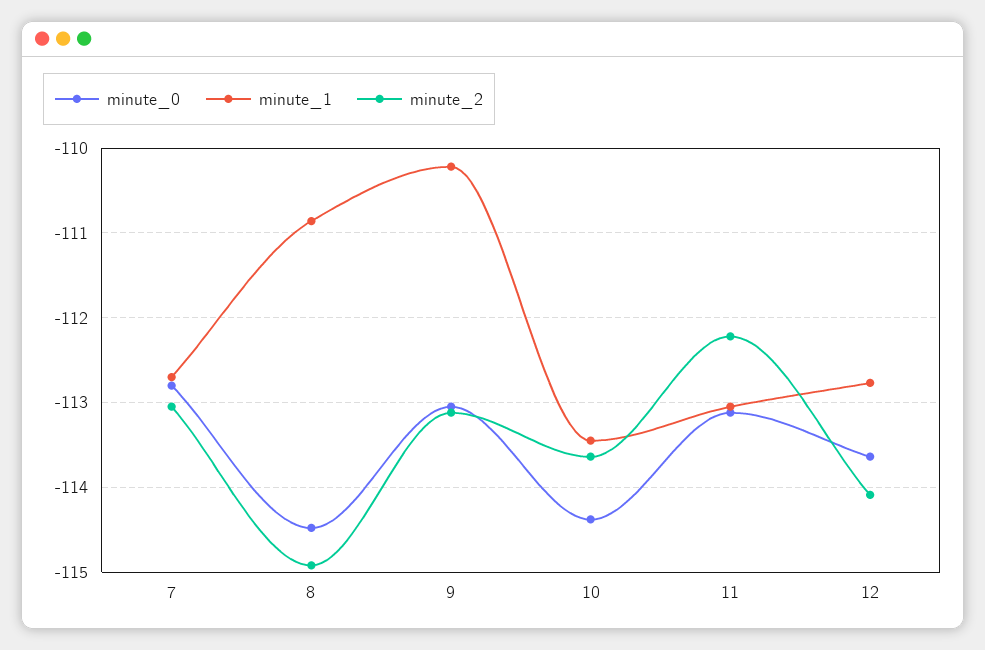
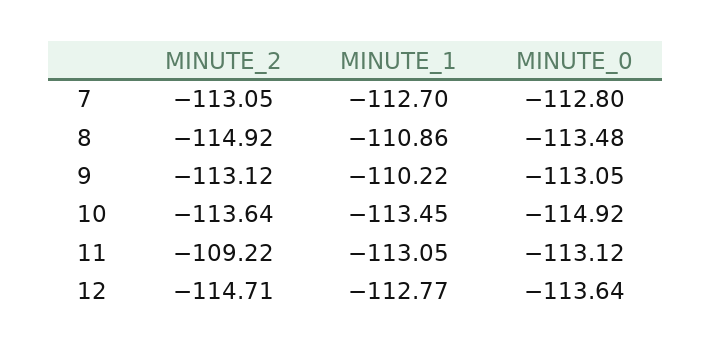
minute_0, 8: -114.5 -> -113.48
minute_0, 10: -114.4 -> -114.92
minute_2, 11: -112.2 -> -109.22
minute_2, 12: -114.1 -> -114.71

